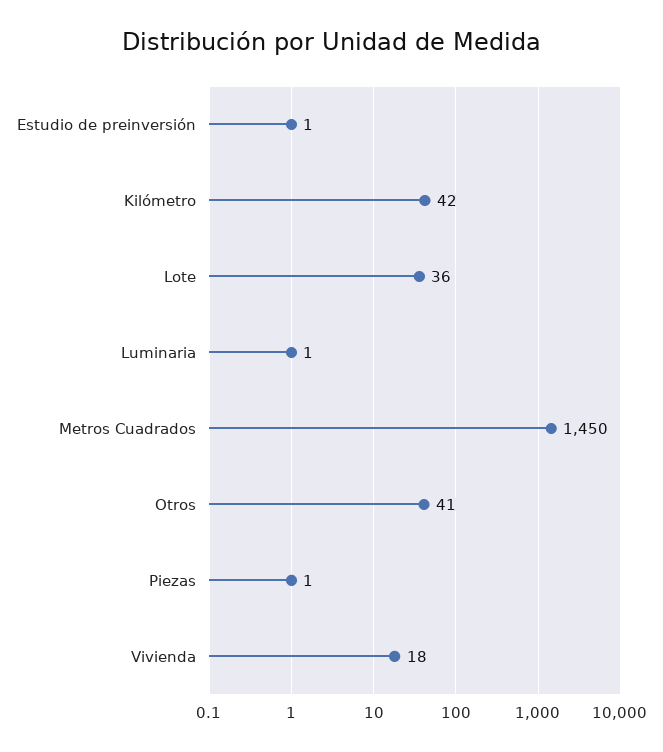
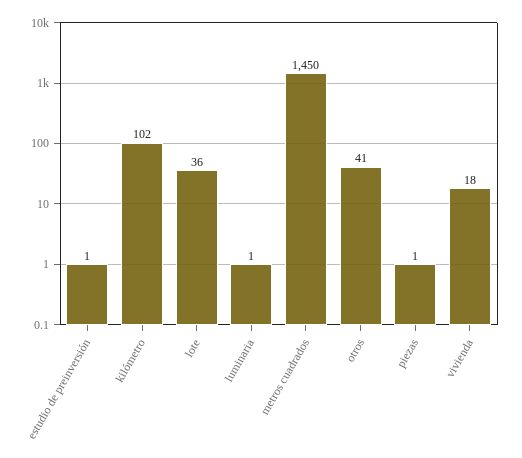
Kilómetro: 42 -> 102

